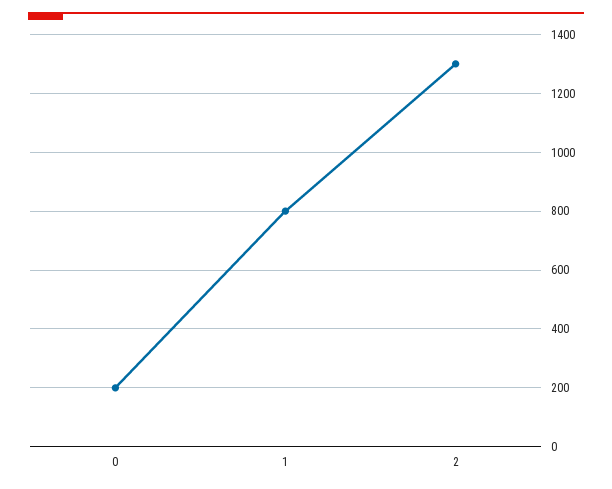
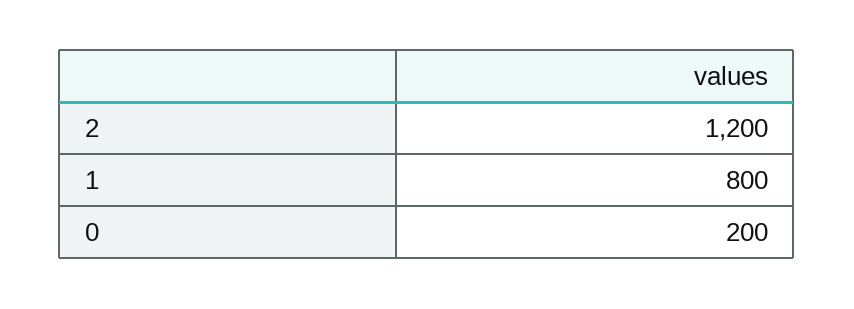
2: 1300 -> 1200

